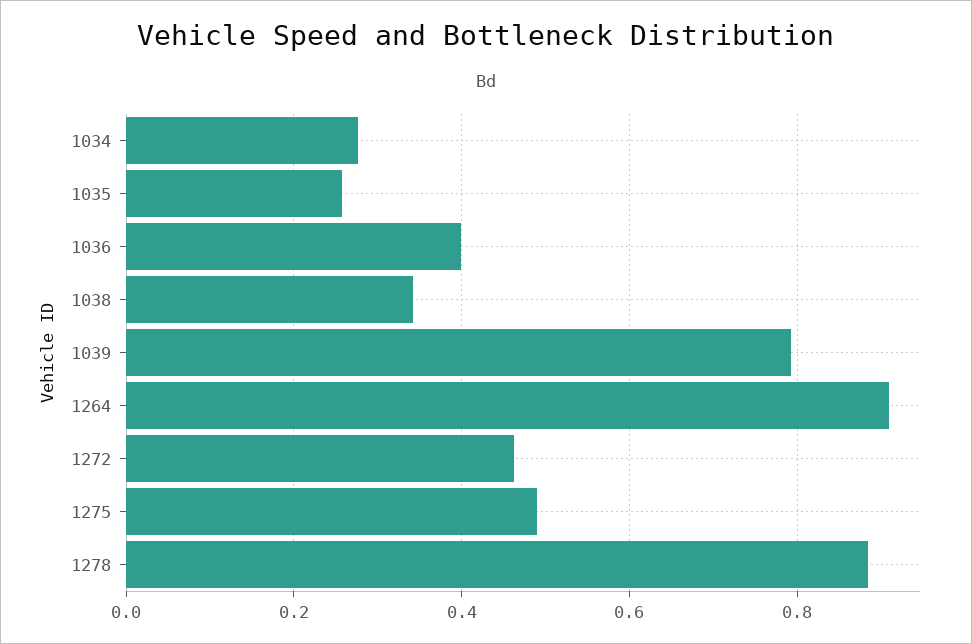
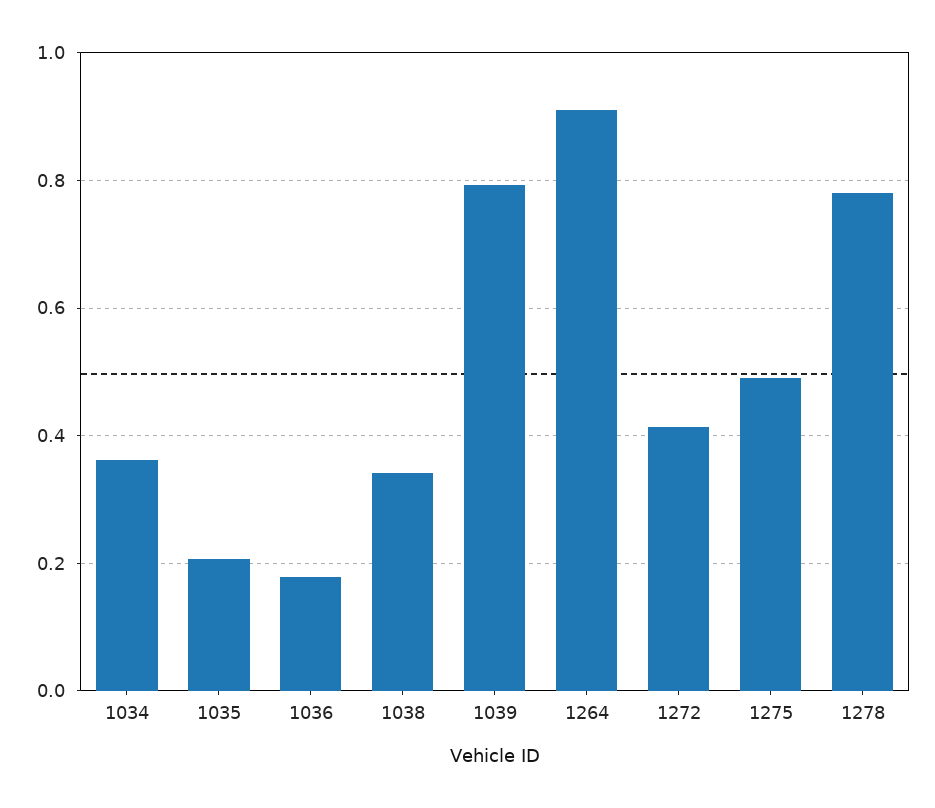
1034: 0.28 -> 0.36
1035: 0.26 -> 0.2
1036: 0.4 -> 0.18
1272: 0.46 -> 0.42
1278: 0.88 -> 0.78

